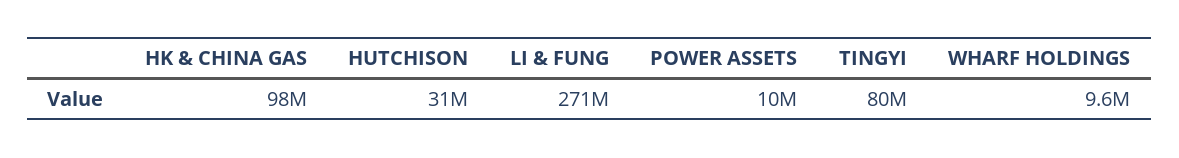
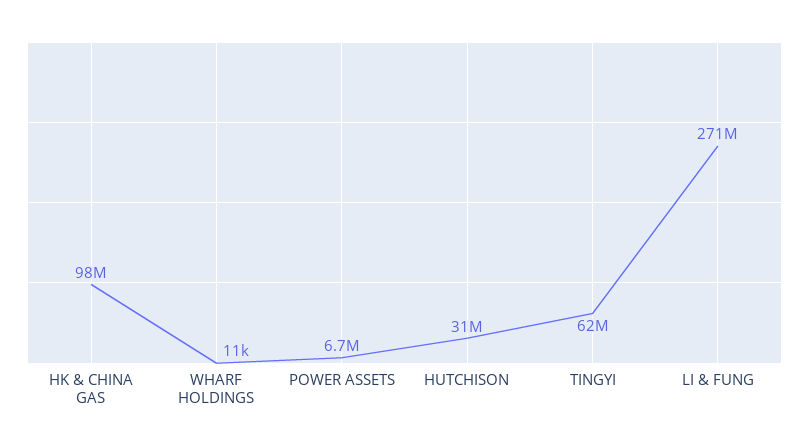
POWER ASSETS: 10000000 -> 6700000
TINGYI: 80000000 -> 62000000
WHARF HOLDINGS: 9600000 -> 11000

